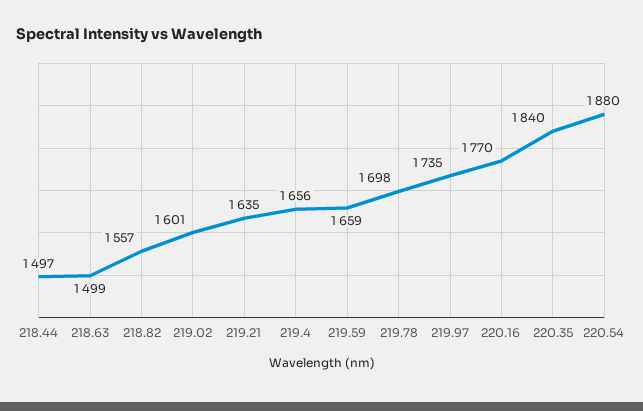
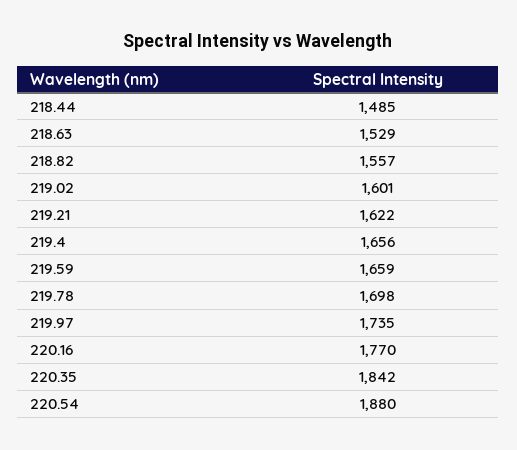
218.44: 1497 -> 1485
218.63: 1499 -> 1529
219.21: 1635 -> 1622
220.35: 1840 -> 1842

